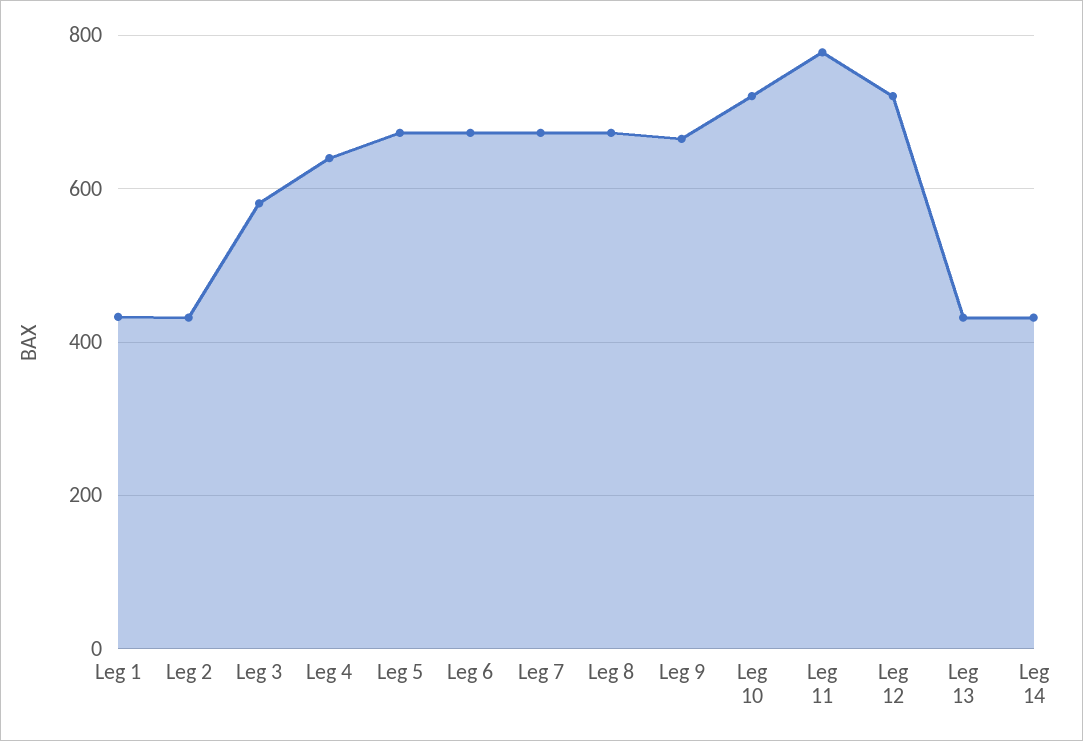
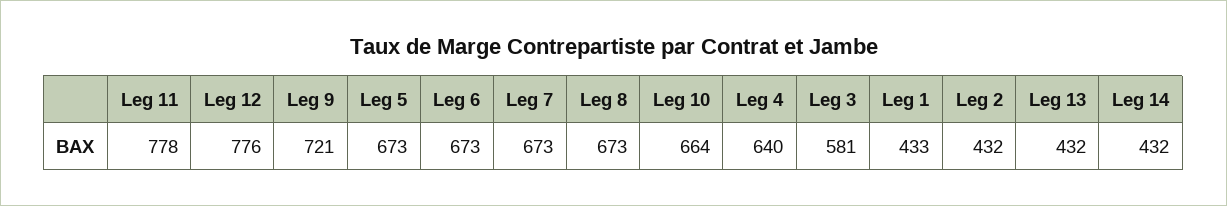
Leg 9: 660 -> 721
Leg 10: 720 -> 664
Leg 12: 720 -> 776

